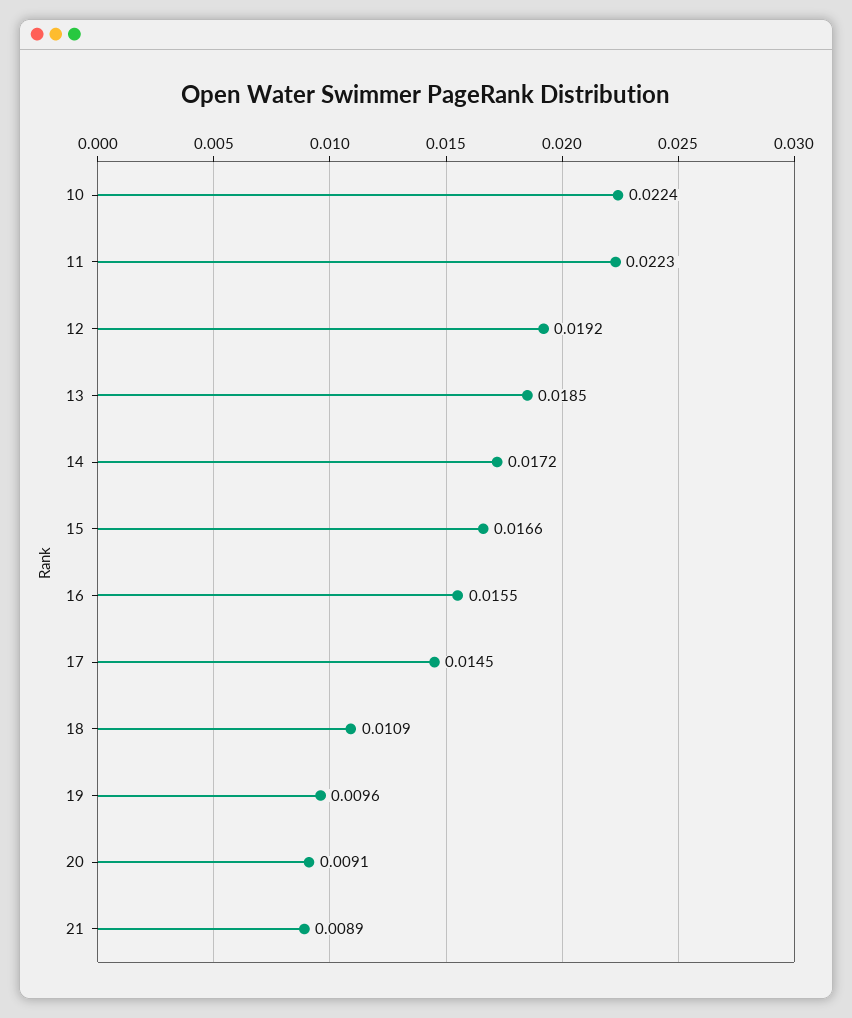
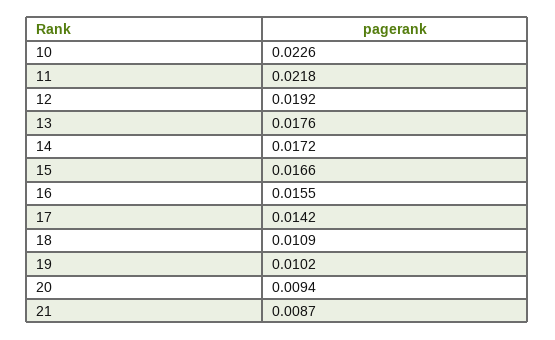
10: 0.0224 -> 0.0226
11: 0.0223 -> 0.0218
13: 0.0185 -> 0.0176
17: 0.0145 -> 0.0142
19: 0.0096 -> 0.0102
20: 0.0091 -> 0.0094
21: 0.0089 -> 0.0087

